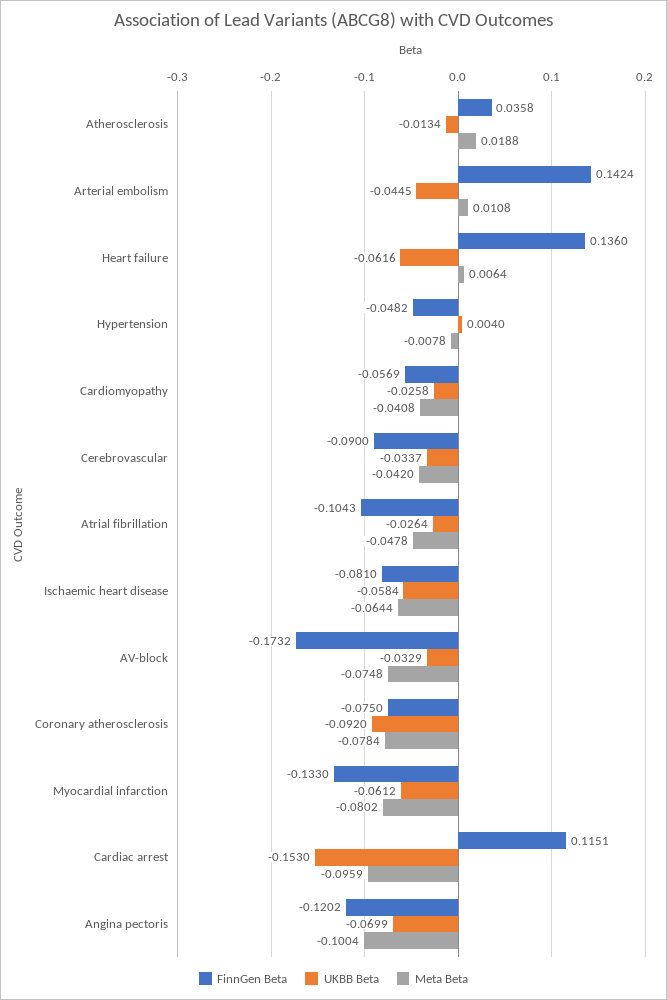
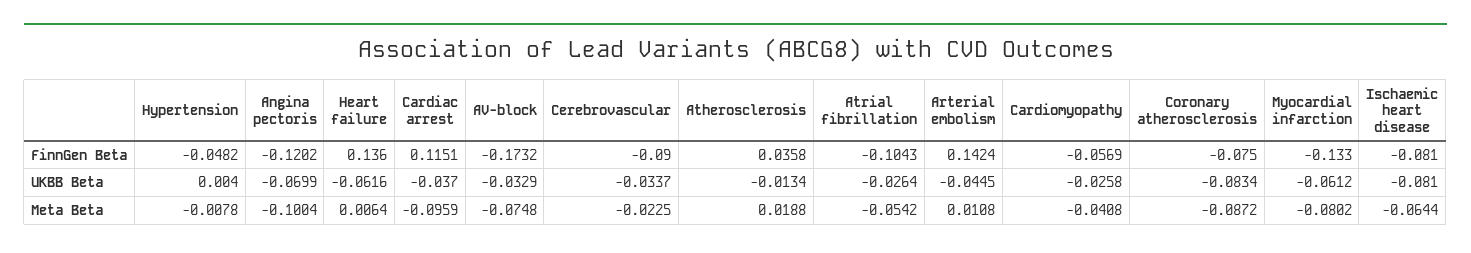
Meta Beta, Cerebrovascular: -0.042 -> -0.0225
Meta Beta, Atrial fibrillation: -0.0478 -> -0.0542
UKBB Beta, Ischaemic heart disease: -0.0584 -> -0.081
UKBB Beta, Coronary atherosclerosis: -0.092 -> -0.0834
Meta Beta, Coronary atherosclerosis: -0.0784 -> -0.0872
UKBB Beta, Cardiac arrest: -0.153 -> -0.037

